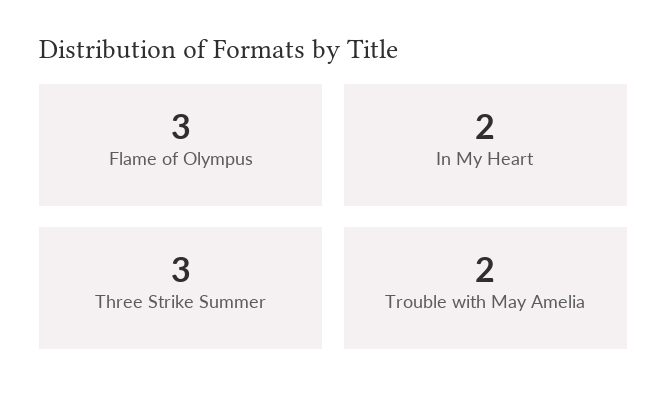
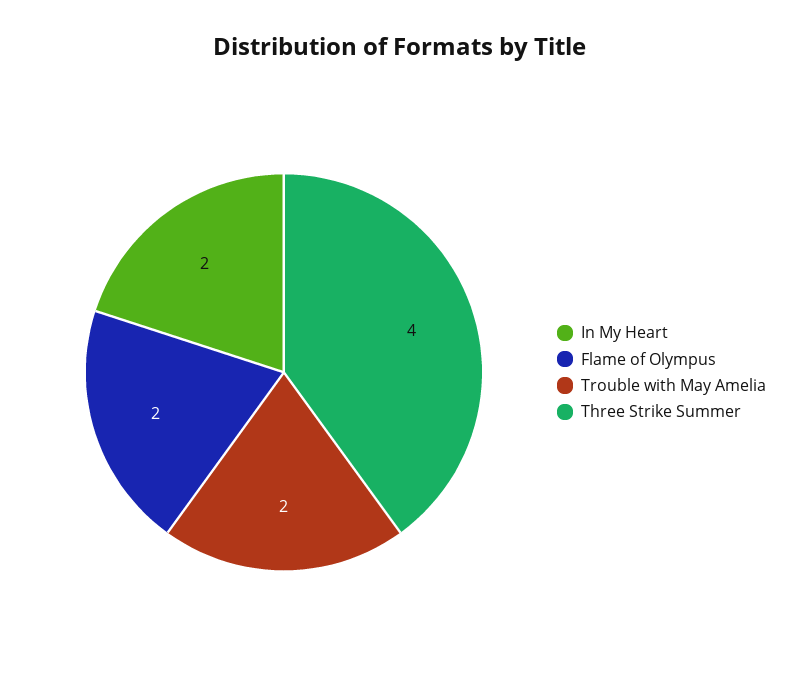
Flame of Olympus: 3 -> 2
Three Strike Summer: 3 -> 4

